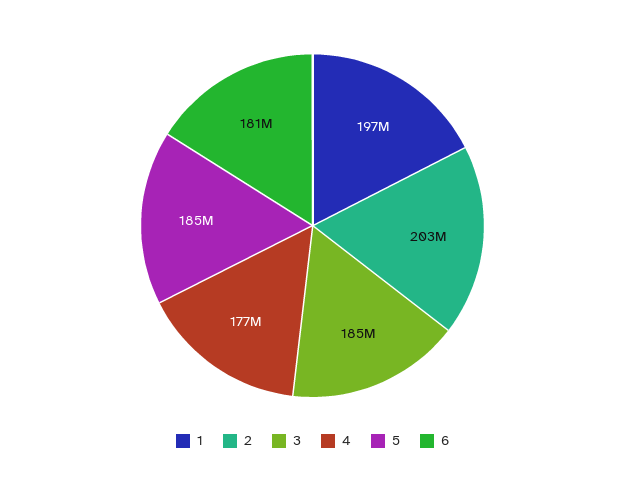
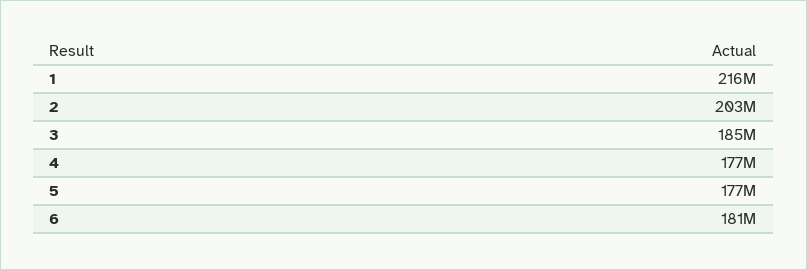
1: 197000000 -> 216000000
5: 185000000 -> 177000000

